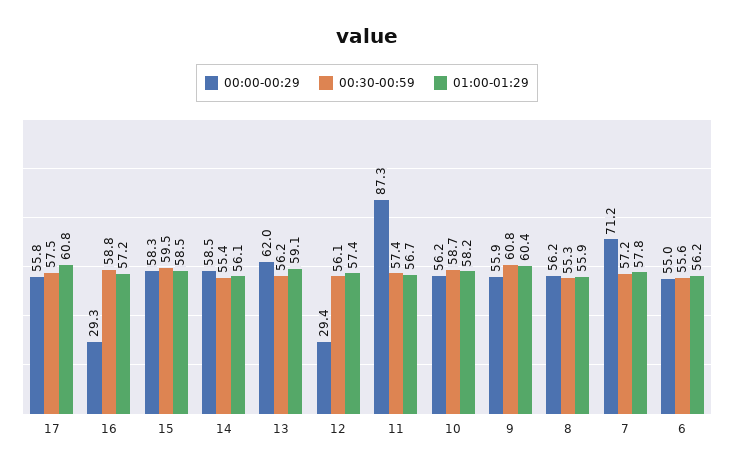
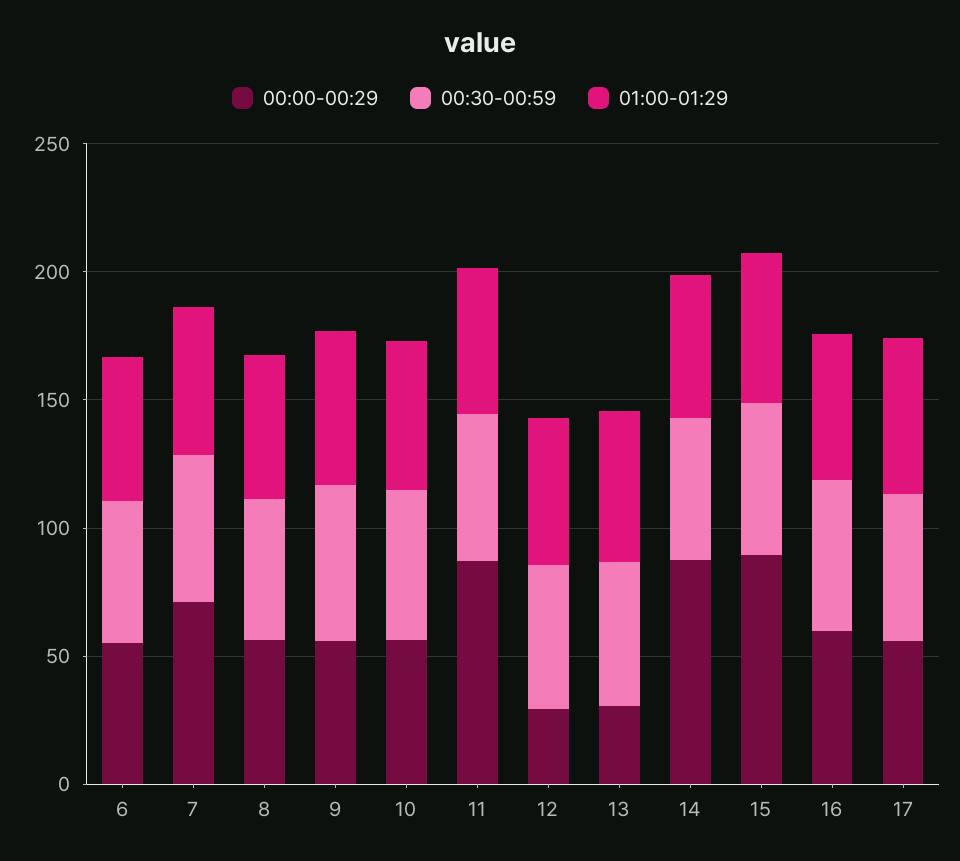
00:00-00:29, 16: 29.3 -> 60
00:00-00:29, 15: 58.3 -> 90
00:00-00:29, 14: 58.5 -> 90
00:00-00:29, 13: 62 -> 30

